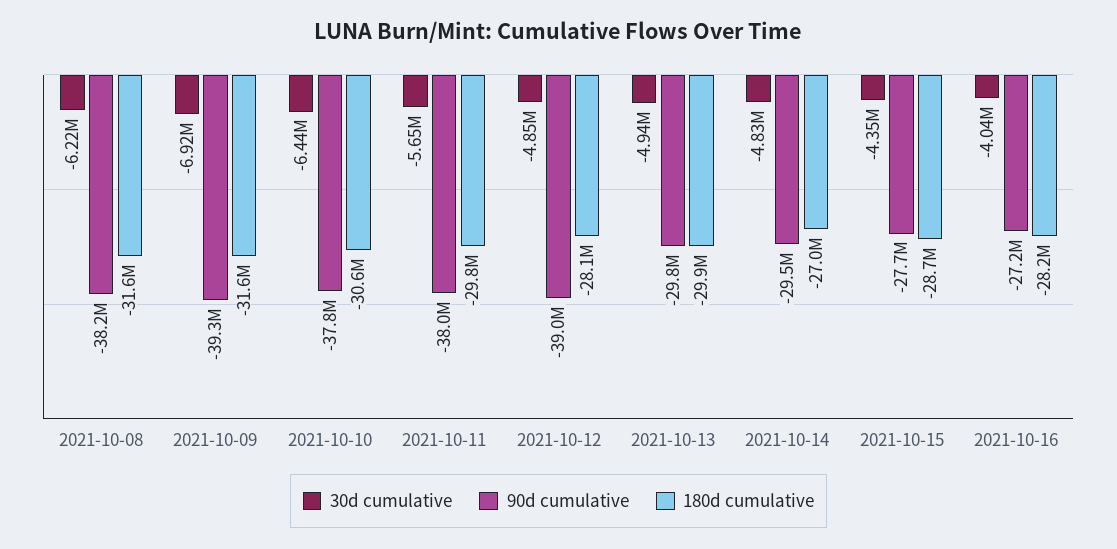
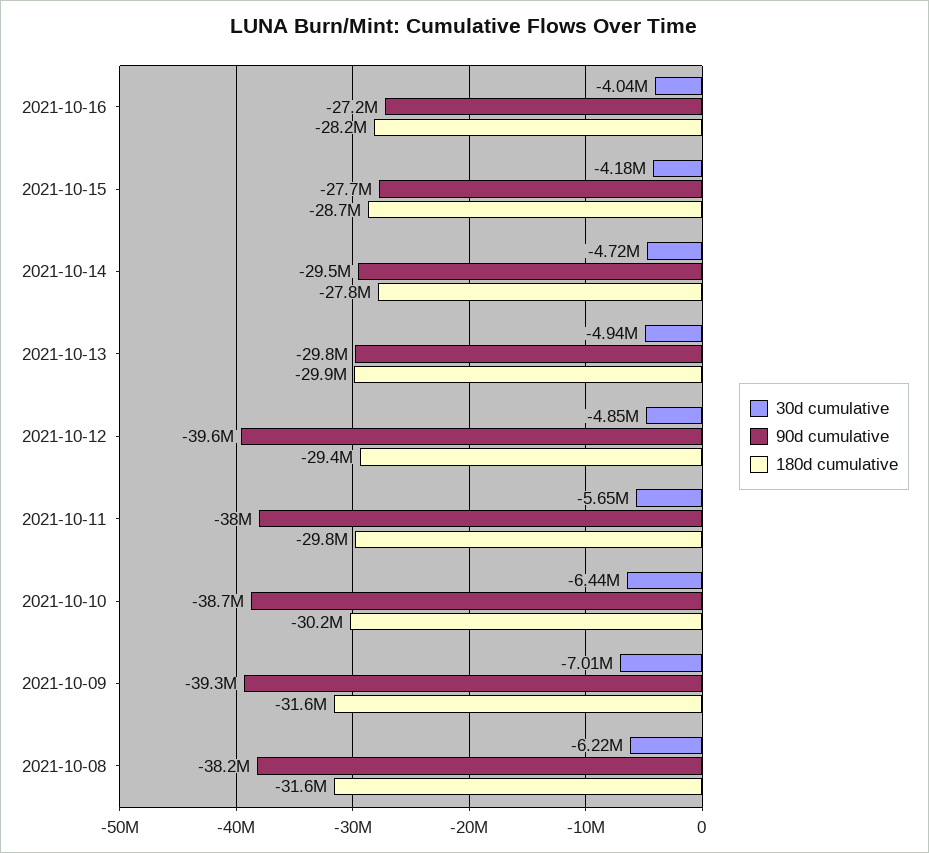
30d cumulative, 2021-10-09: -6920000 -> -7010000
90d cumulative, 2021-10-10: -37800000 -> -38700000
180d cumulative, 2021-10-10: -30600000 -> -30200000
90d cumulative, 2021-10-12: -39000000 -> -39600000
180d cumulative, 2021-10-12: -28100000 -> -29400000
30d cumulative, 2021-10-14: -4830000 -> -4720000
180d cumulative, 2021-10-14: -27000000 -> -27800000
30d cumulative, 2021-10-15: -4350000 -> -4180000

